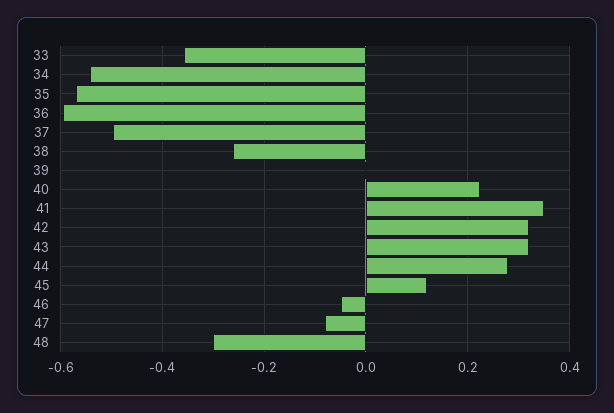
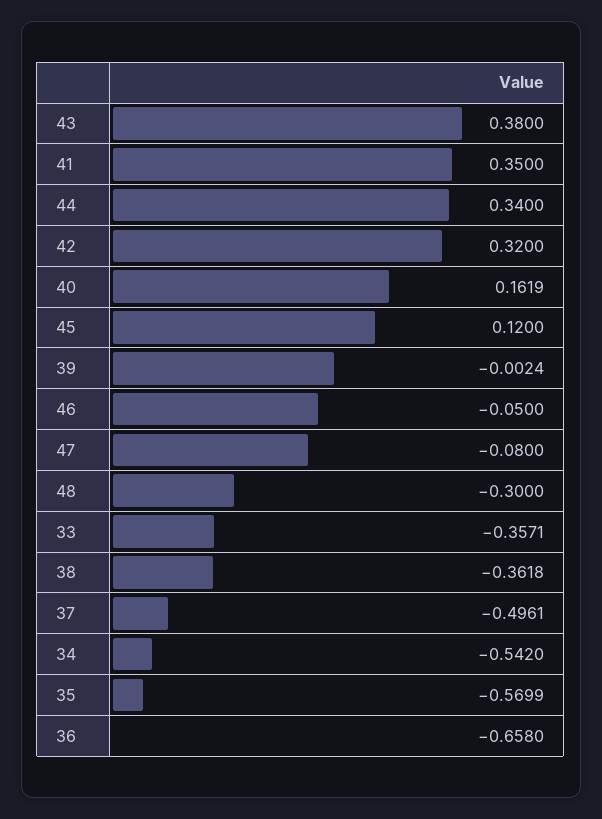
36: -0.6 -> -0.658
38: -0.26 -> -0.3618
40: 0.22 -> 0.1619
43: 0.32 -> 0.38
44: 0.28 -> 0.34

